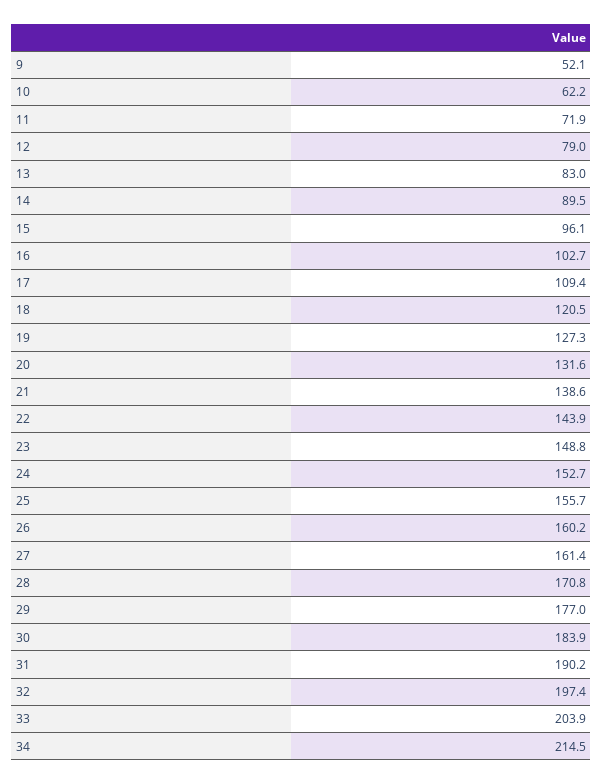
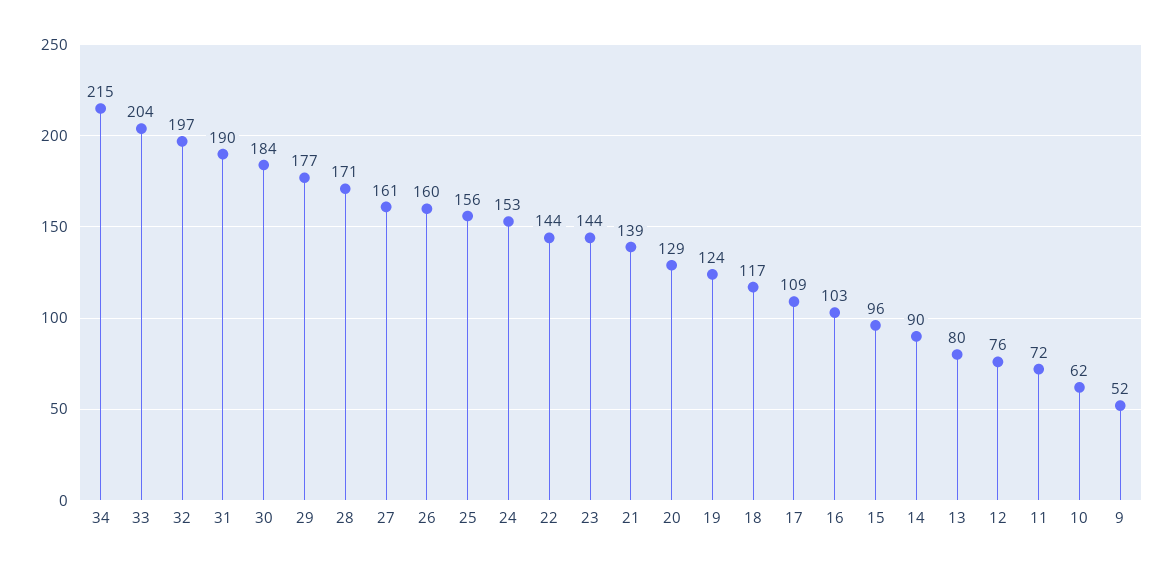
12: 79 -> 76
13: 83 -> 80
18: 120.5 -> 117
19: 127.3 -> 124
20: 131.6 -> 129
23: 148.8 -> 144

